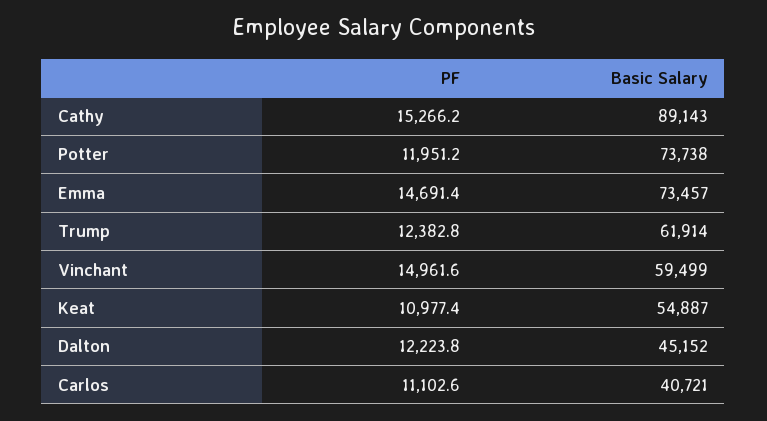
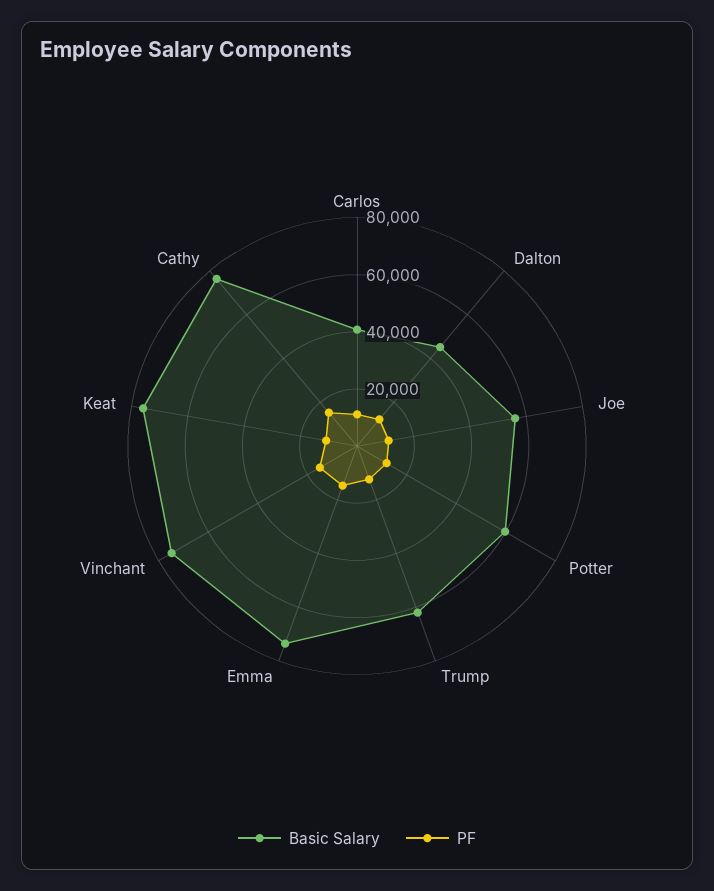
Basic Salary, Cathy: 89143 -> 75000
Basic Salary, Potter: 73738 -> 60000
Basic Salary, Vinchant: 59499 -> 75000
Basic Salary, Keat: 54887 -> 75000
Basic Salary, Joe: none -> 55000
PF, Joe: none -> 10000

